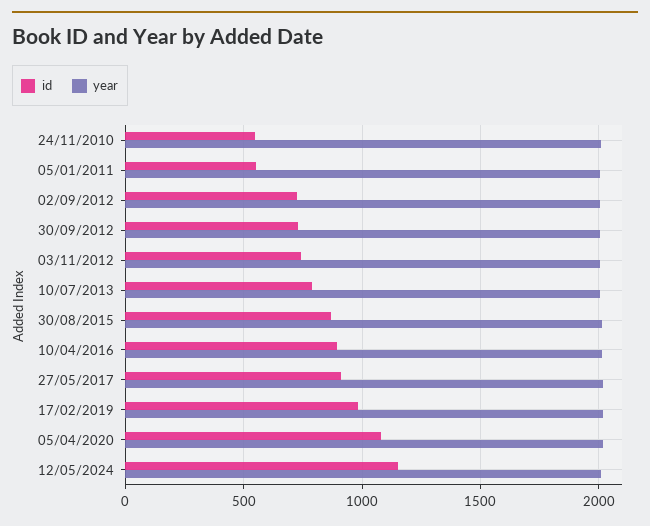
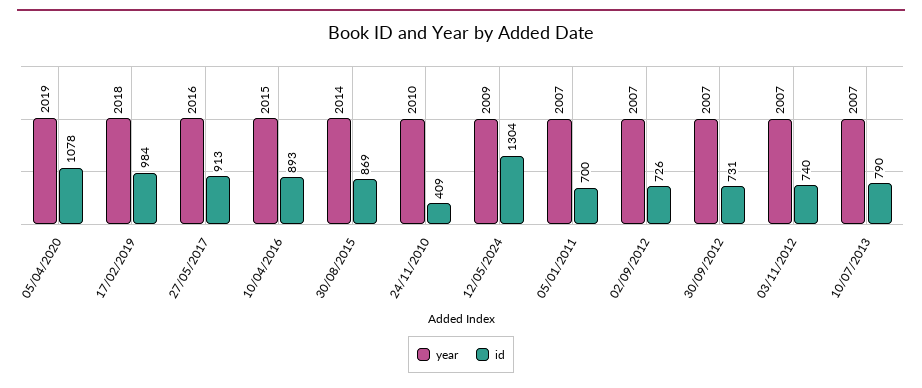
id, 24/11/2010: 550 -> 409
id, 05/01/2011: 550 -> 700
id, 12/05/2024: 1150 -> 1304

